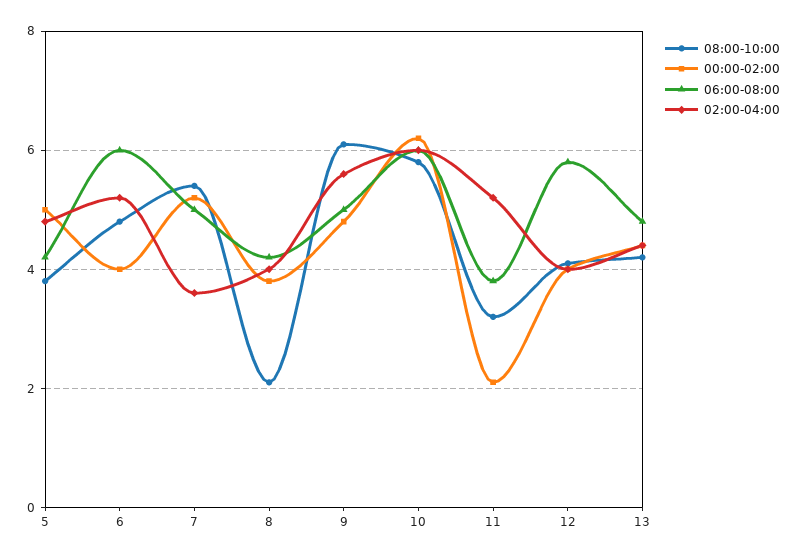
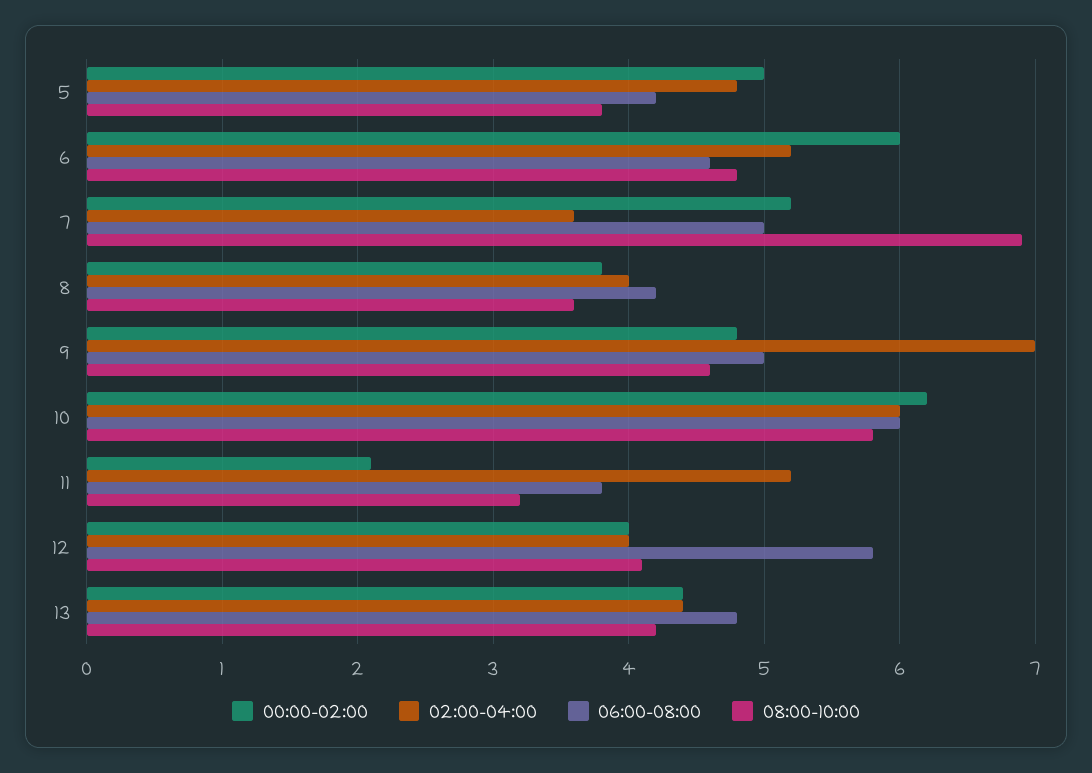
00:00-02:00, 6: 4 -> 6
06:00-08:00, 6: 6 -> 4.6
08:00-10:00, 7: 5.5 -> 6.9
08:00-10:00, 8: 2 -> 3.6
08:00-10:00, 9: 6 -> 4.6
02:00-04:00, 9: 5.5 -> 7

